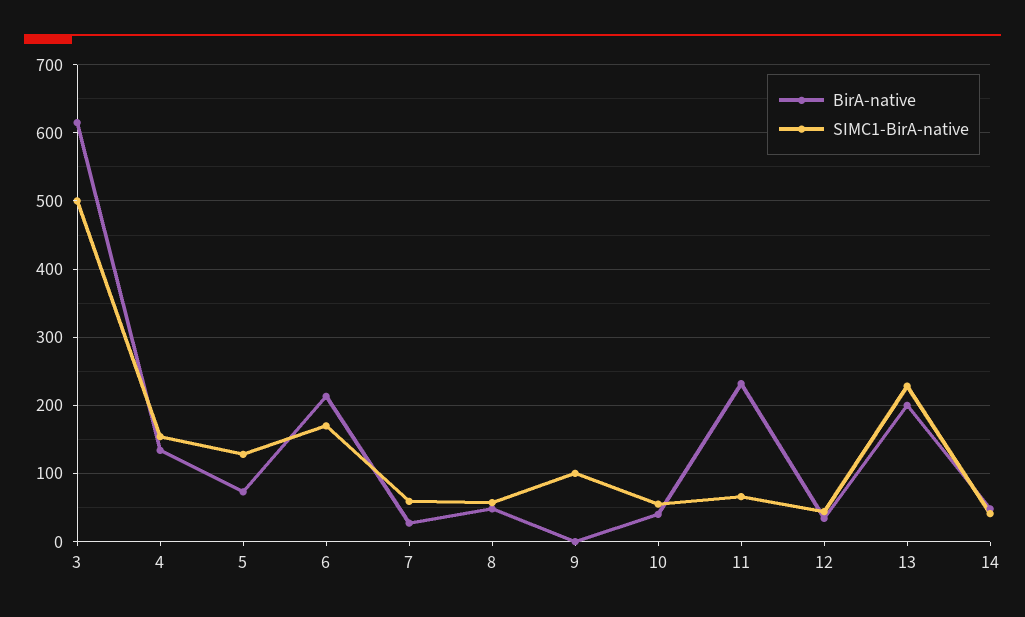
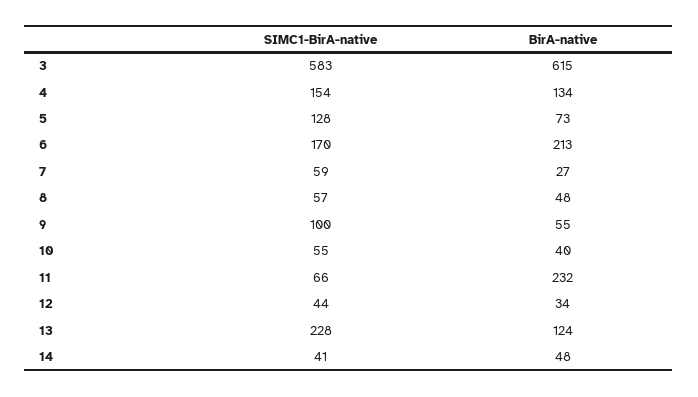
SIMC1-BirA-native, 3: 500 -> 583
BirA-native, 9: 0 -> 55
BirA-native, 13: 200 -> 124

